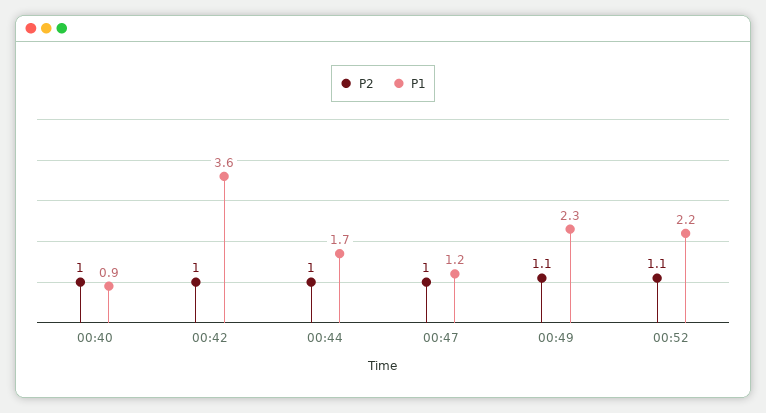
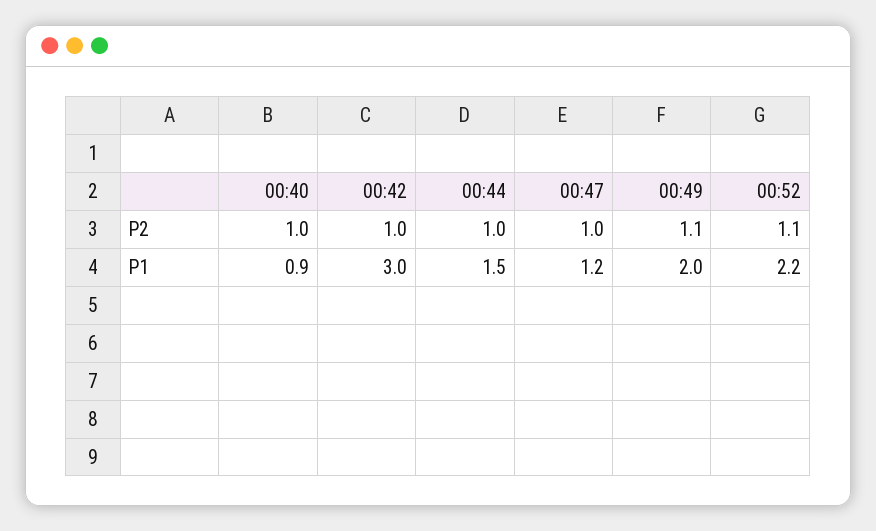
P1, 00:42: 3.6 -> 3
P1, 00:44: 1.7 -> 1.5
P1, 00:49: 2.3 -> 2

